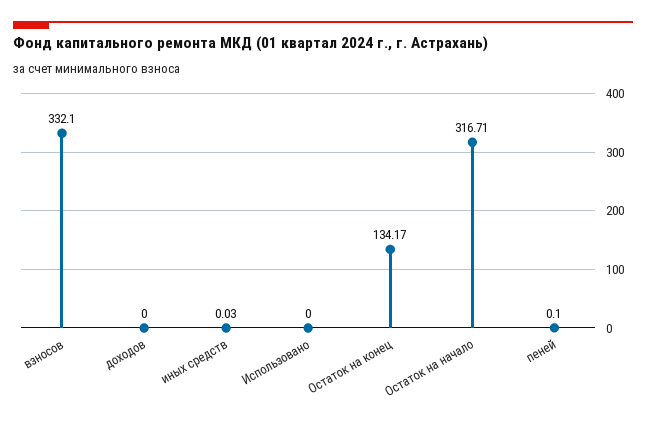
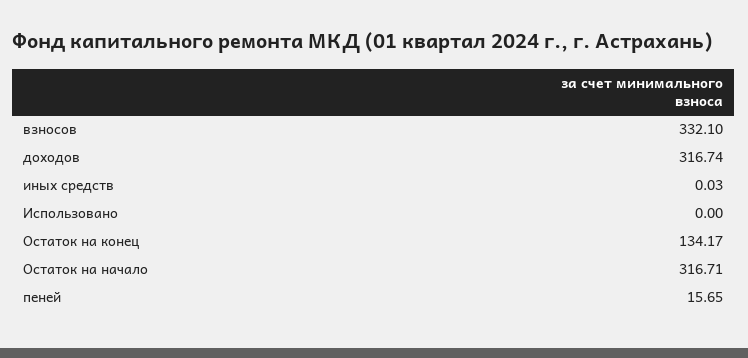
доходов: 0 -> 316.74
пеней: 0.1 -> 15.65

